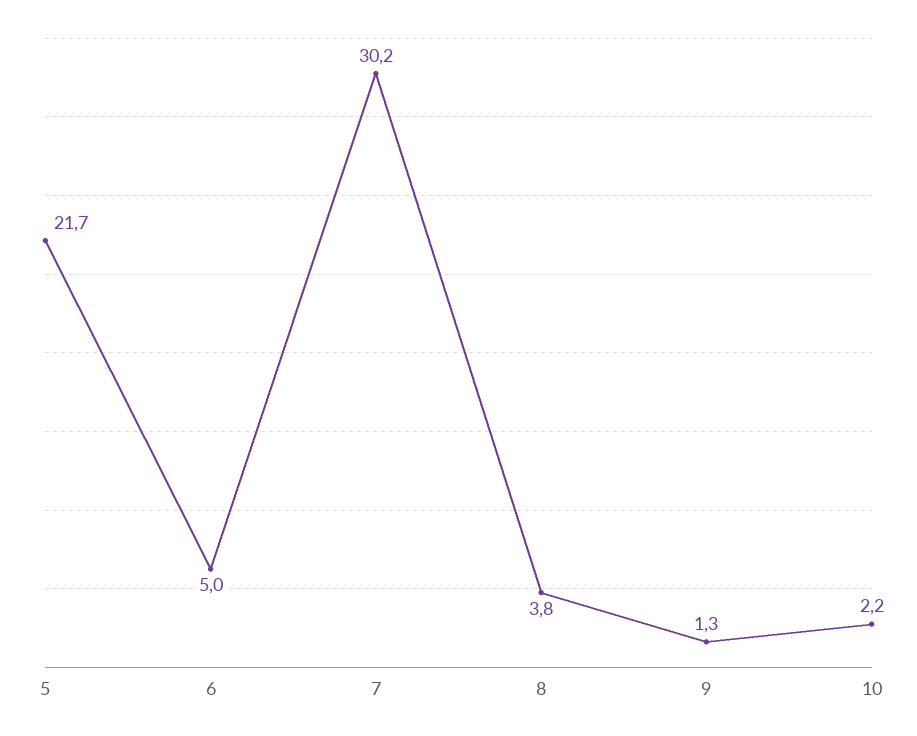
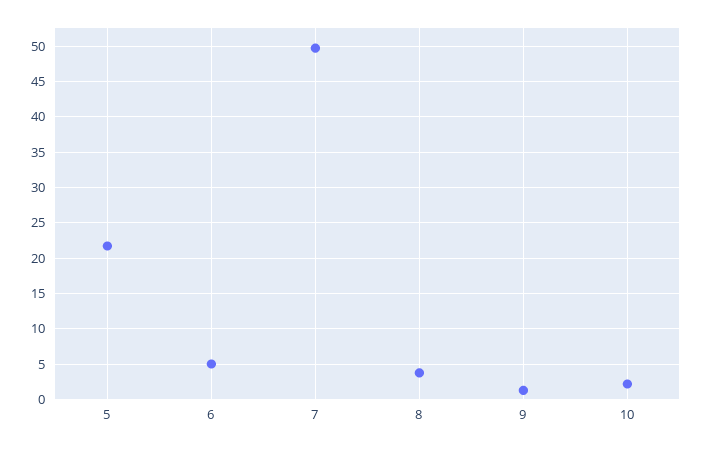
7: 30.2 -> 50

